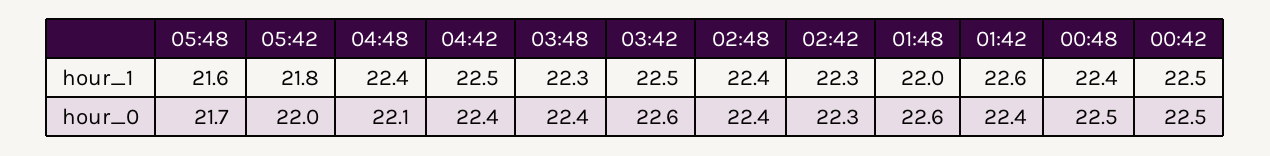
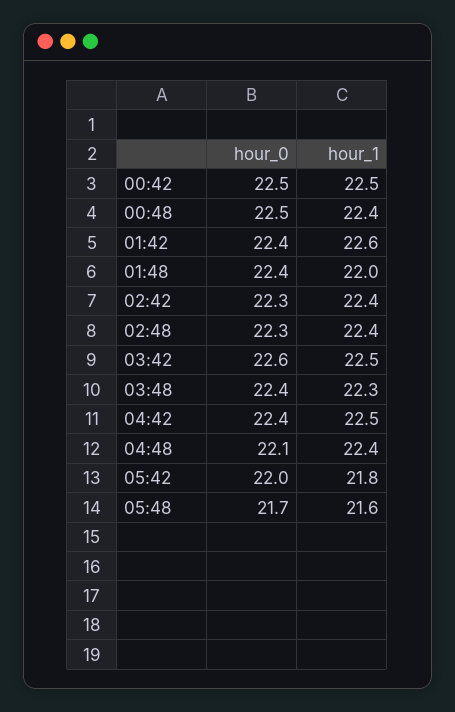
02:42, hour_1: 22.3 -> 22.4
02:48, hour_0: 22.4 -> 22.3
01:48, hour_0: 22.6 -> 22.4

